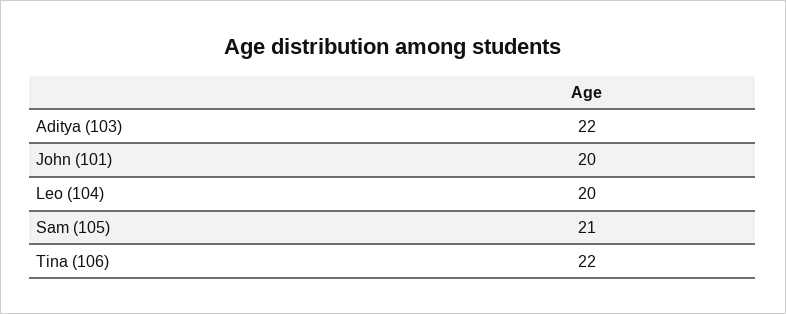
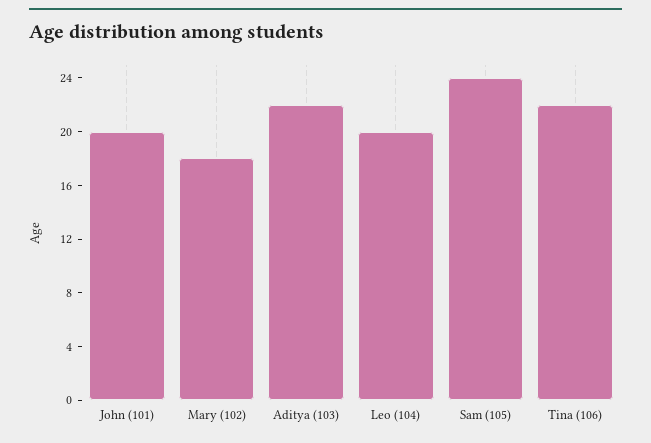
Sam (105): 21 -> 24
Mary (102): none -> 18

